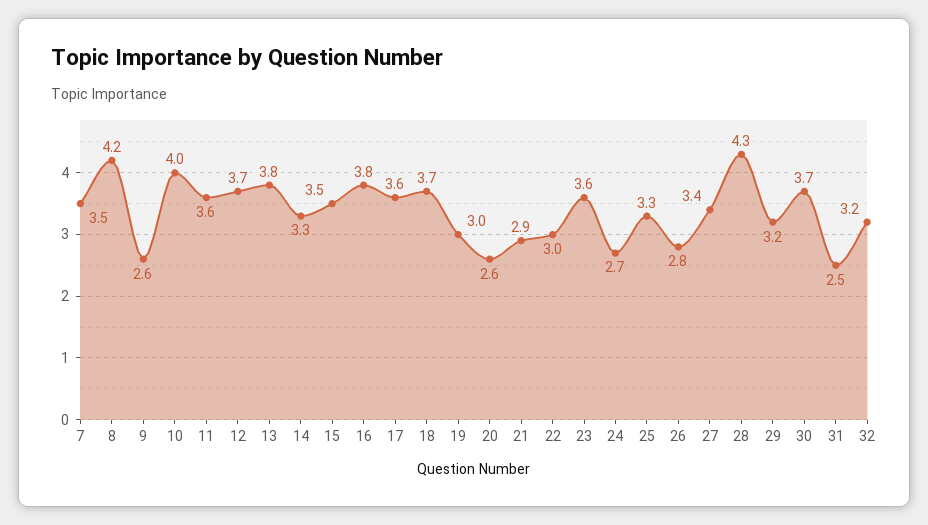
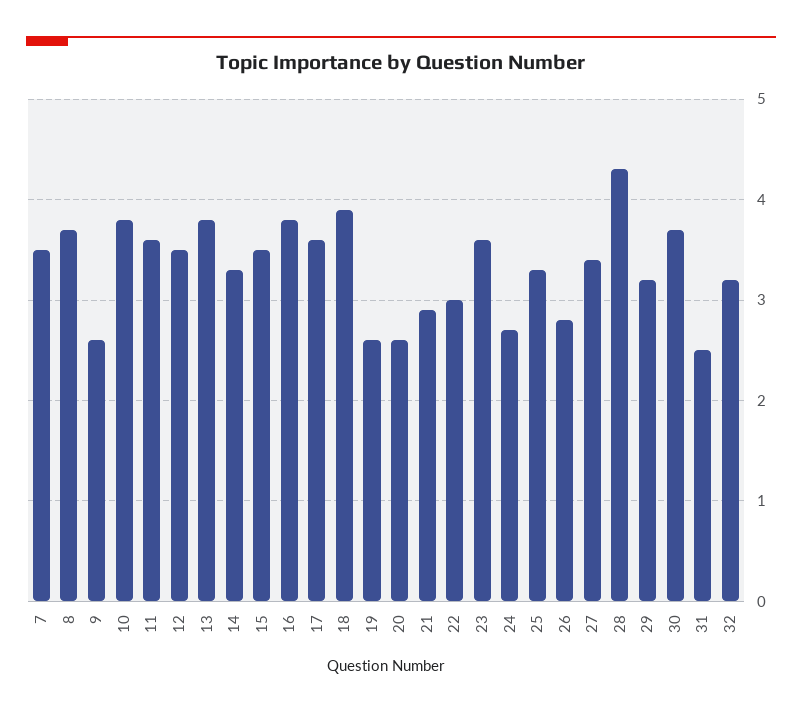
8: 4.2 -> 3.7
10: 4 -> 3.8
12: 3.7 -> 3.5
18: 3.7 -> 3.9
19: 3 -> 2.6

